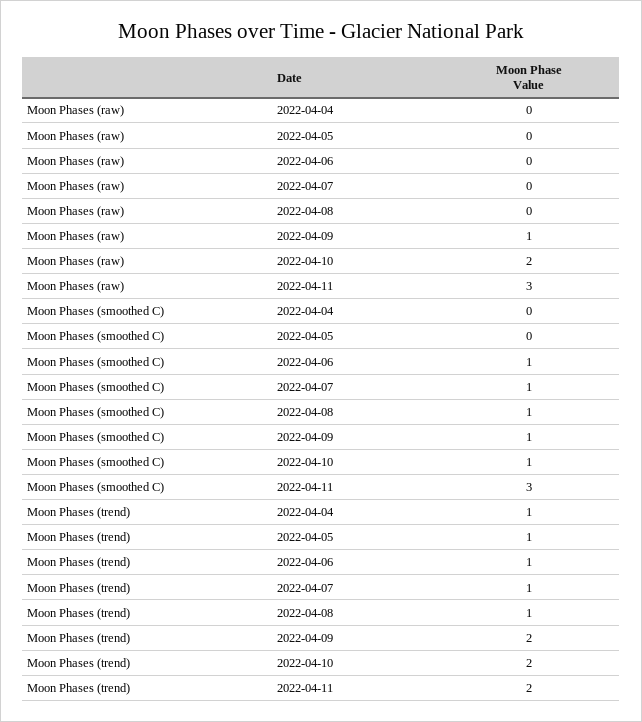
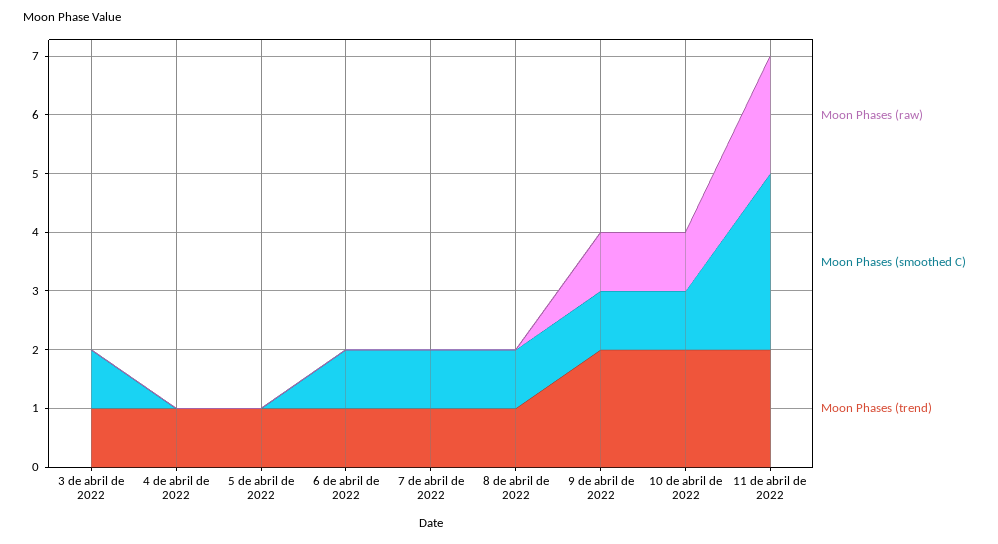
Moon Phases (raw), 2022-04-10: 2 -> 1
Moon Phases (raw), 2022-04-11: 3 -> 2
Moon Phases (raw), 3 de abril de 2022: none -> 0
Moon Phases (smoothed C), 3 de abril de 2022: none -> 1
Moon Phases (trend), 3 de abril de 2022: none -> 1

